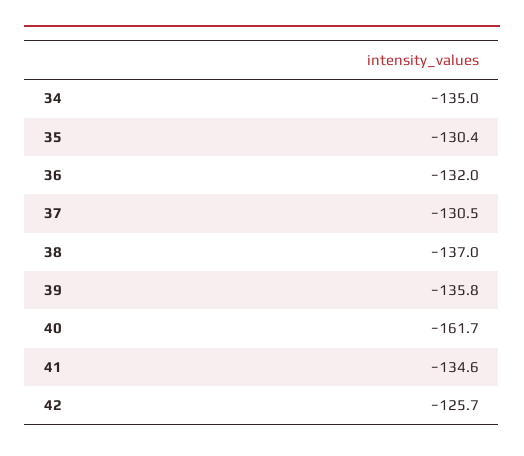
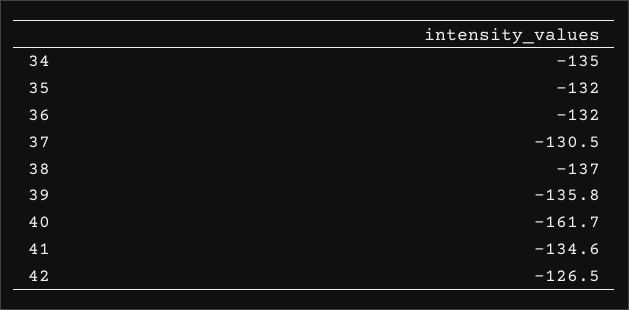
35: -130.4 -> -132
42: -125.7 -> -126.5

